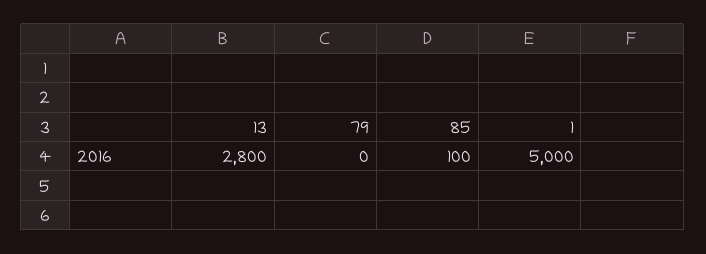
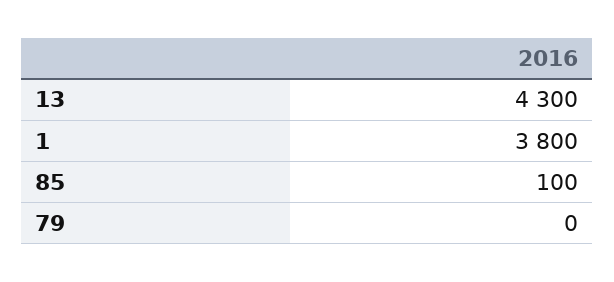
13: 2800 -> 4300
1: 5000 -> 3800

